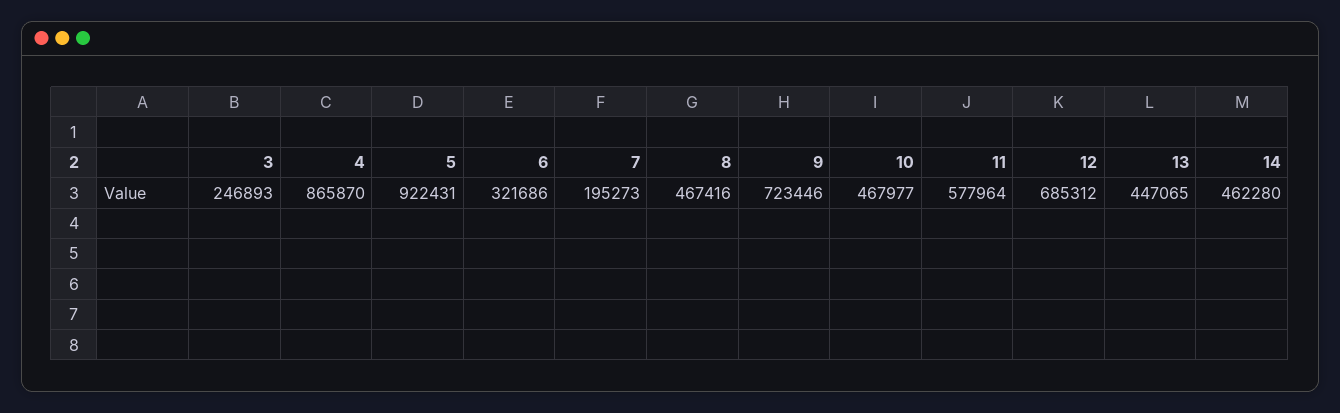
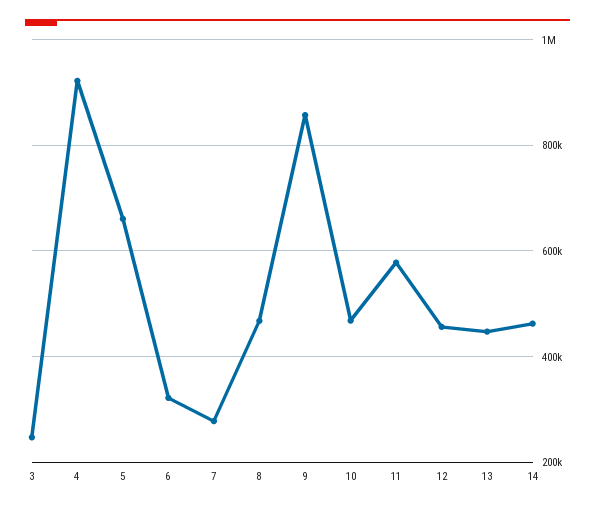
4: 865870 -> 920000
5: 922431 -> 660000
7: 195273 -> 280000
9: 723446 -> 860000
12: 685312 -> 460000

